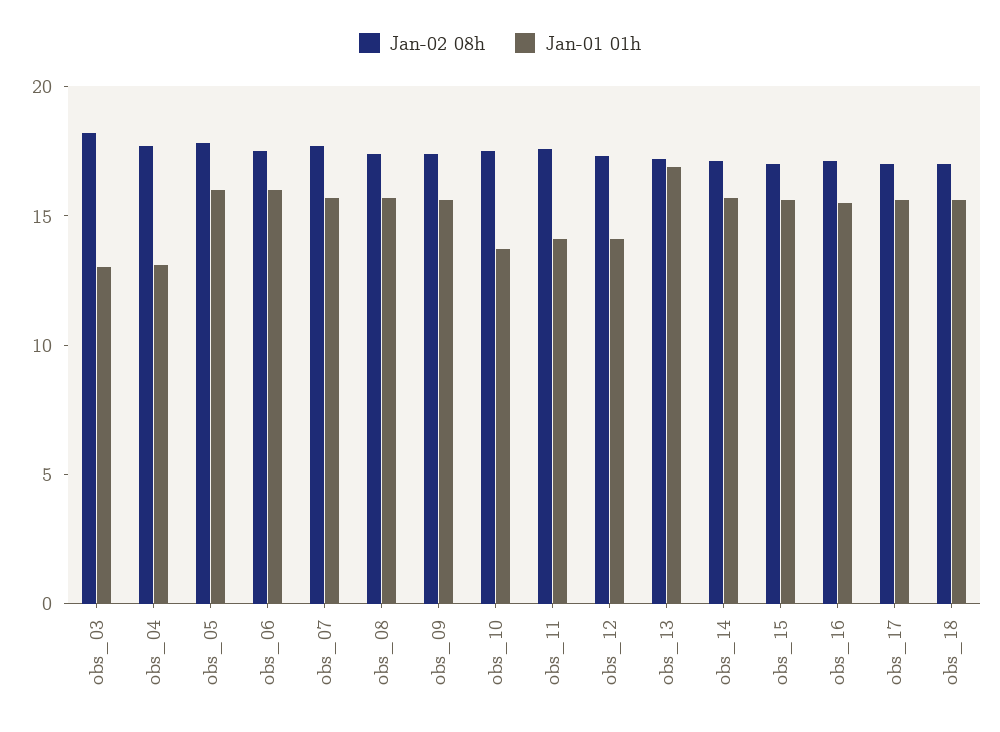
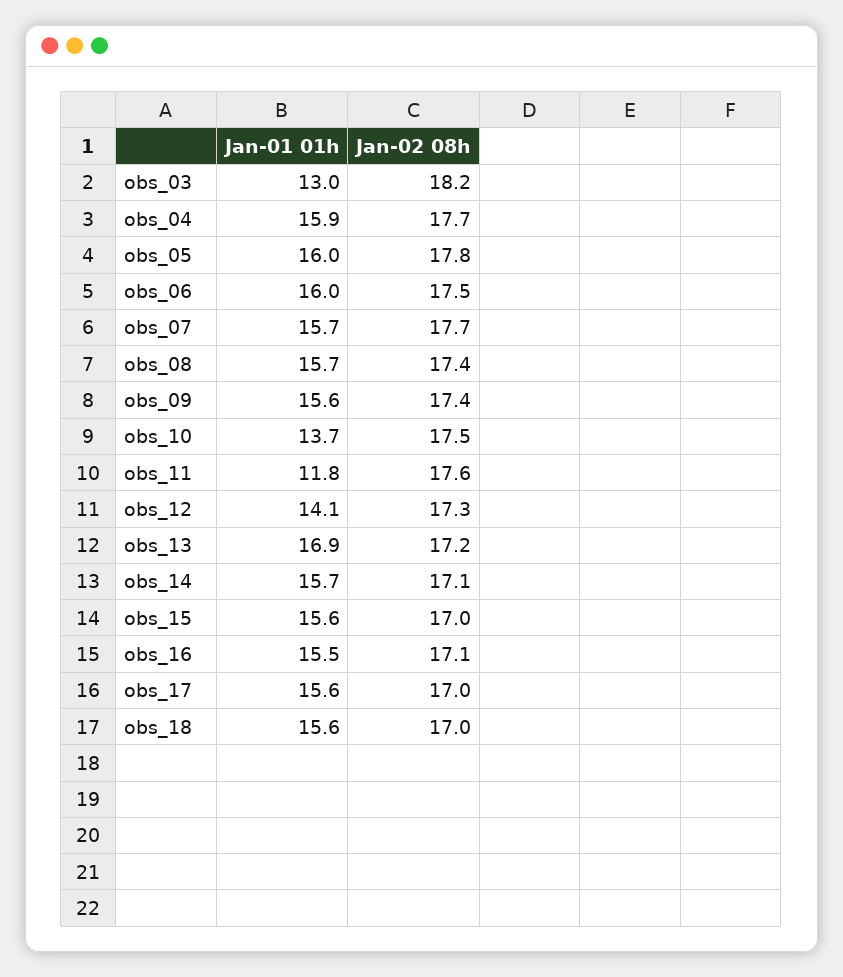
Jan-01 01h, obs_04: 13 -> 15.9
Jan-01 01h, obs_11: 14 -> 11.8

